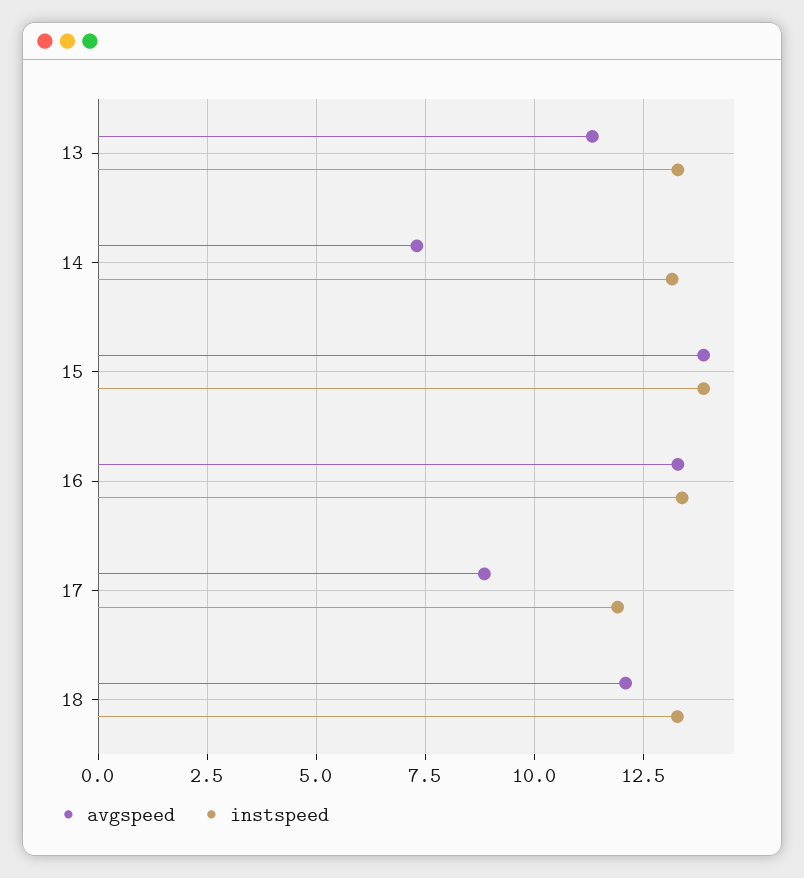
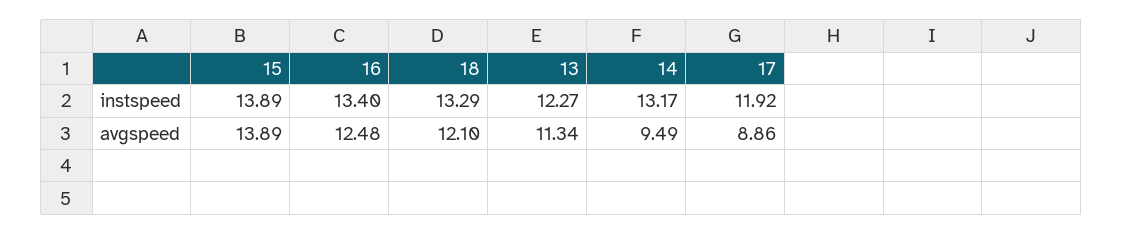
instspeed, 13: 13.25 -> 12.27
avgspeed, 14: 7.25 -> 9.49
avgspeed, 16: 13.25 -> 12.48

